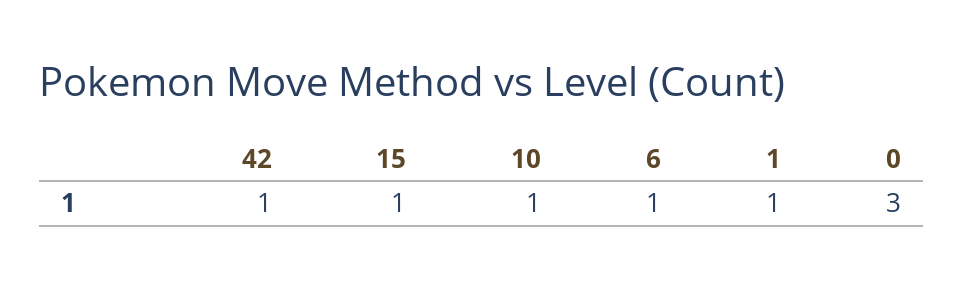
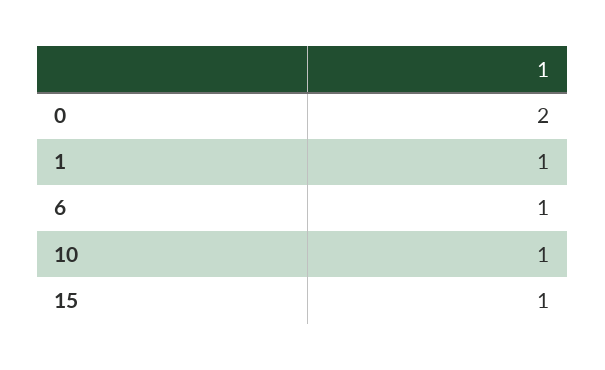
42: 1 -> none
0: 3 -> 2

